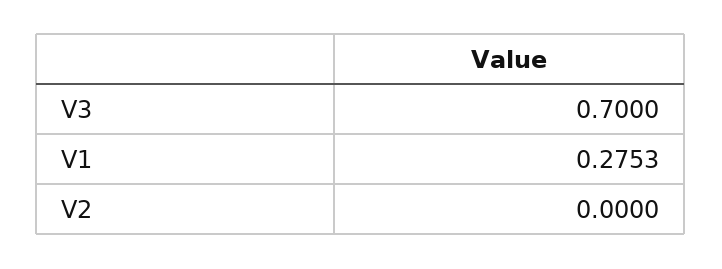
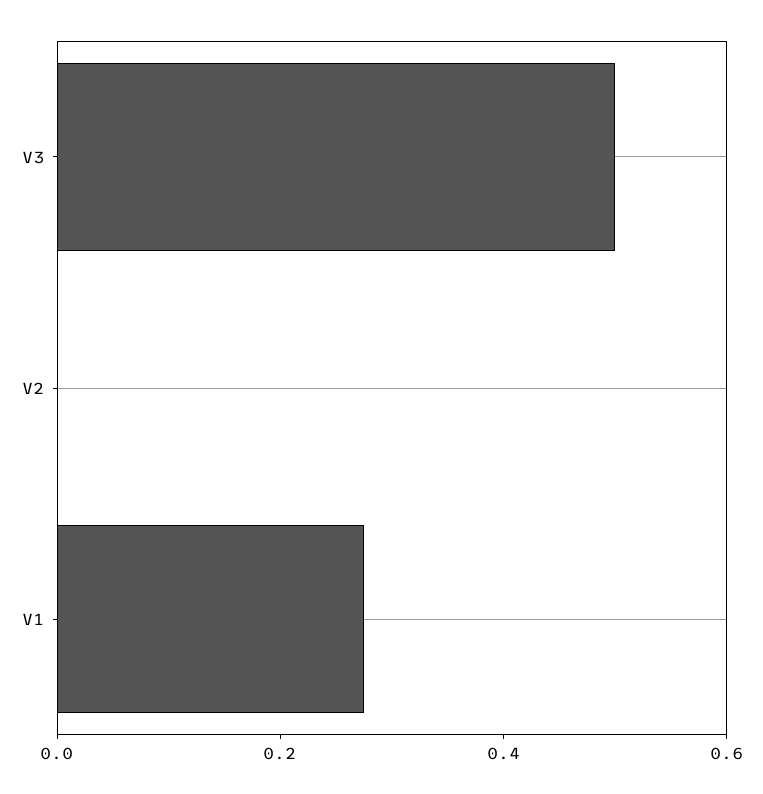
V3: 0.7 -> 0.5

